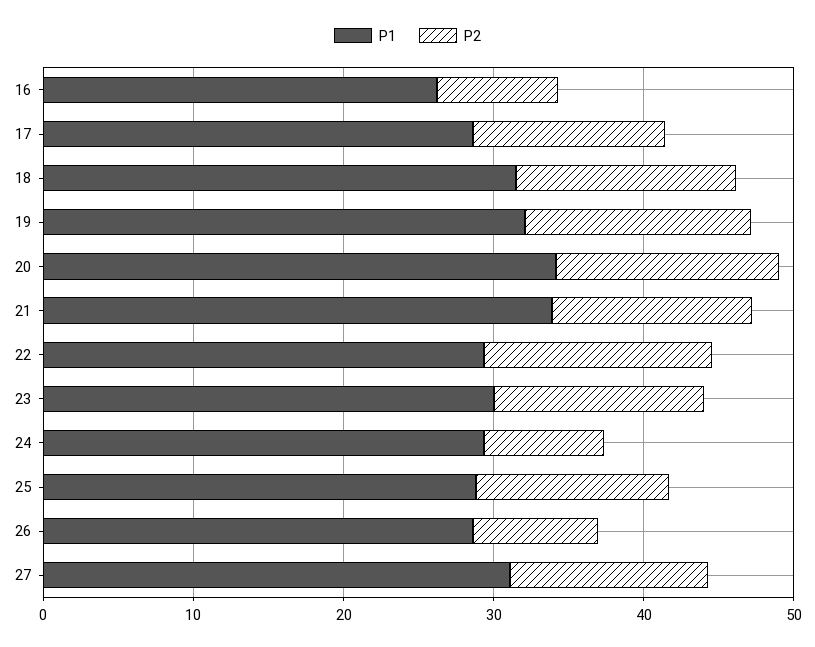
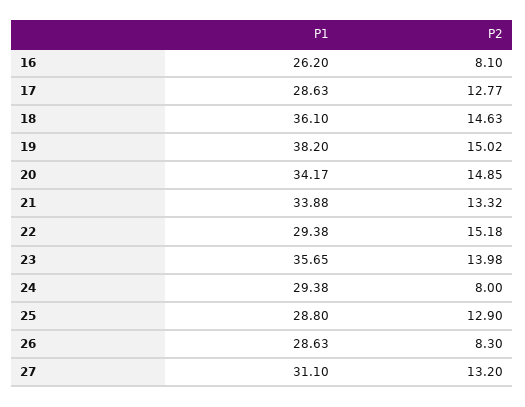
P1, 18: 32 -> 36.1
P1, 19: 32 -> 38.2
P1, 23: 30 -> 35.65

